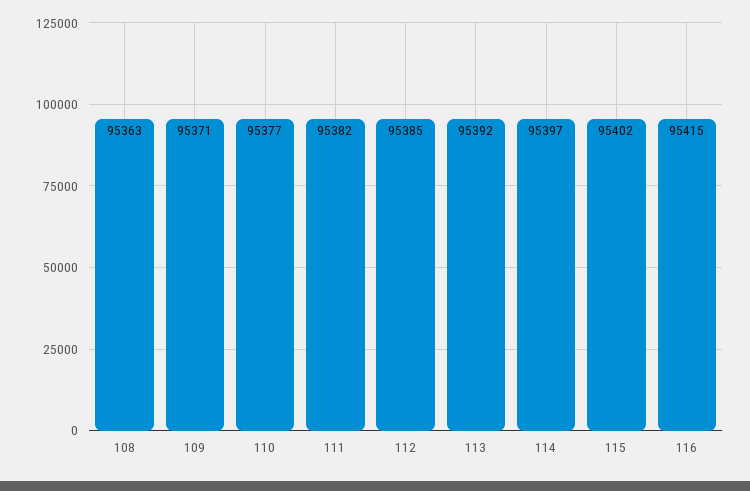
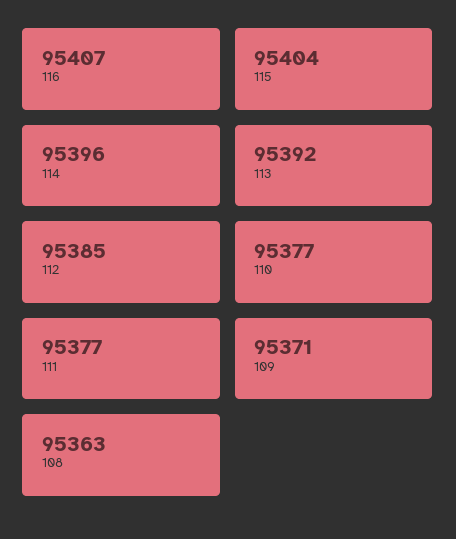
111: 95382 -> 95377
114: 95397 -> 95396
115: 95402 -> 95404
116: 95415 -> 95407

